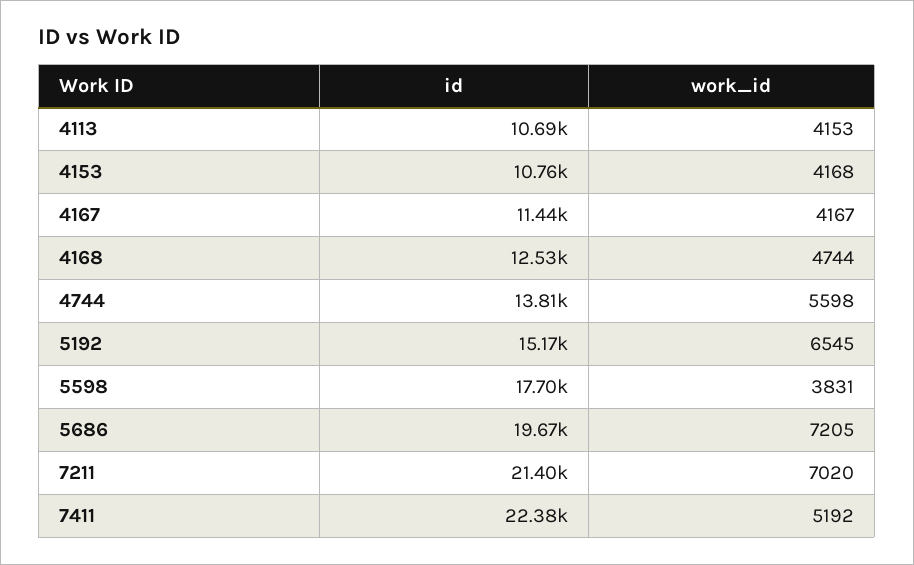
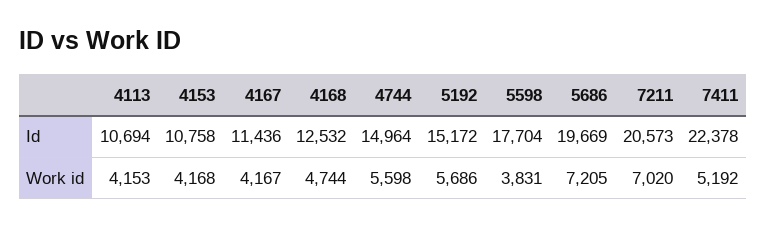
id, 4744: 13810 -> 14964
work_id, 5192: 6545 -> 5686
id, 7211: 21400 -> 20573

